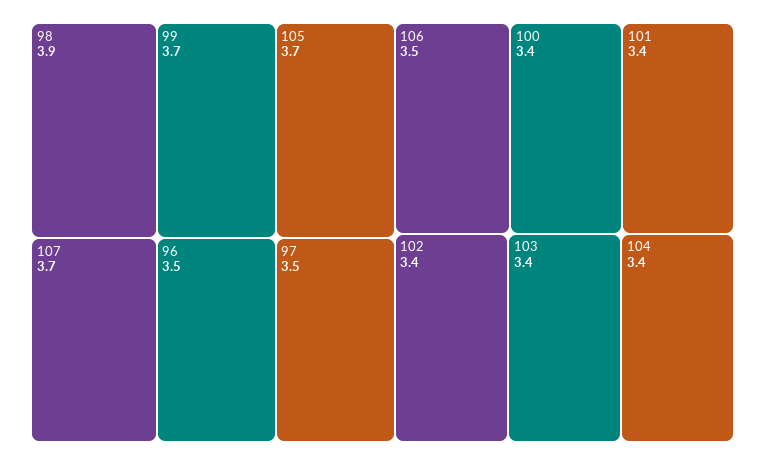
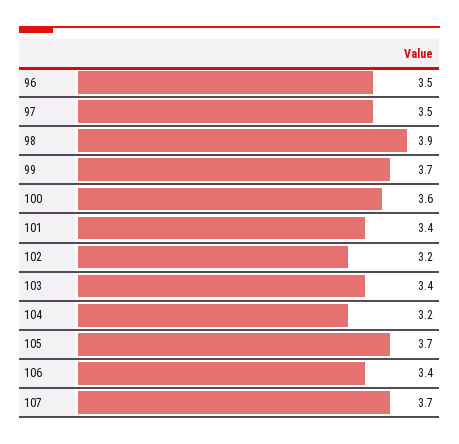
106: 3.5 -> 3.4
100: 3.4 -> 3.6
102: 3.4 -> 3.2
104: 3.4 -> 3.2

